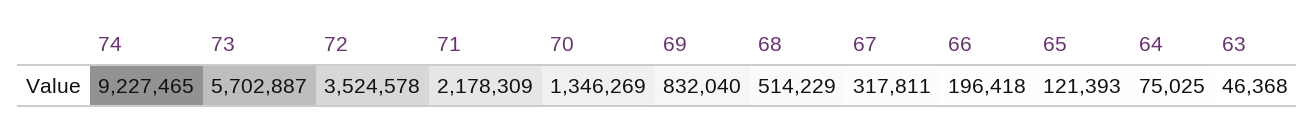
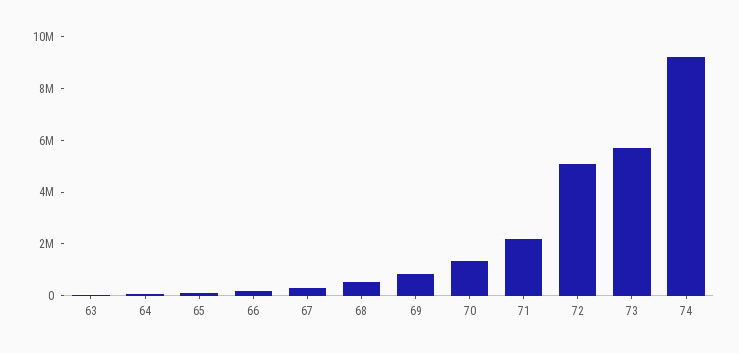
72: 3524578 -> 5000000

